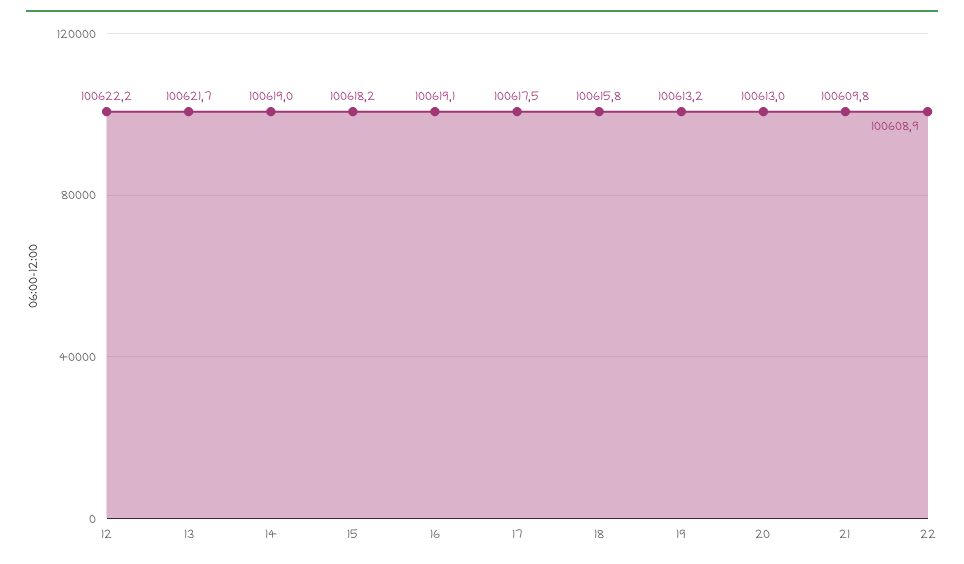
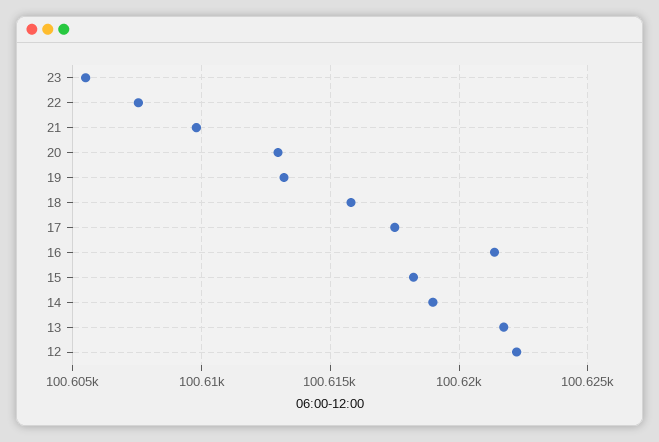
16: 100619.1 -> 100621.5
22: 100608.9 -> 100607.5
23: none -> 100605.5

